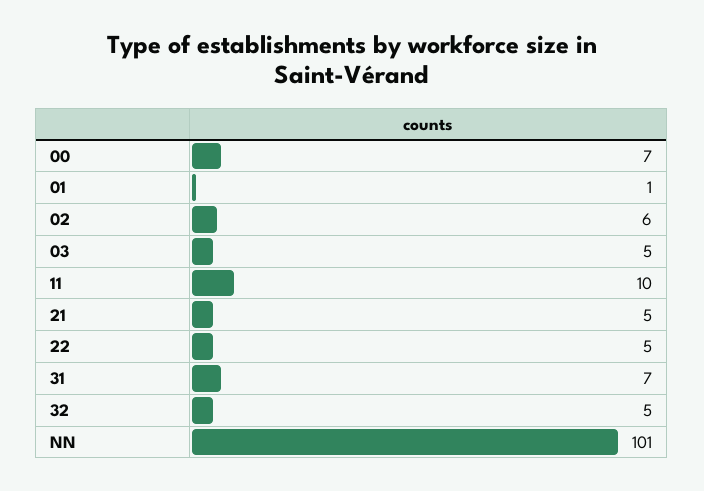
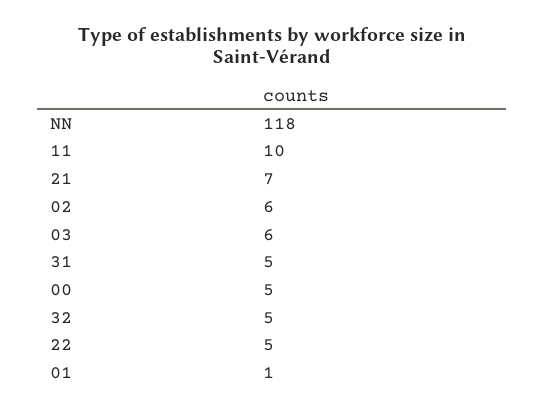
00: 7 -> 5
03: 5 -> 6
21: 5 -> 7
31: 7 -> 5
NN: 101 -> 118

